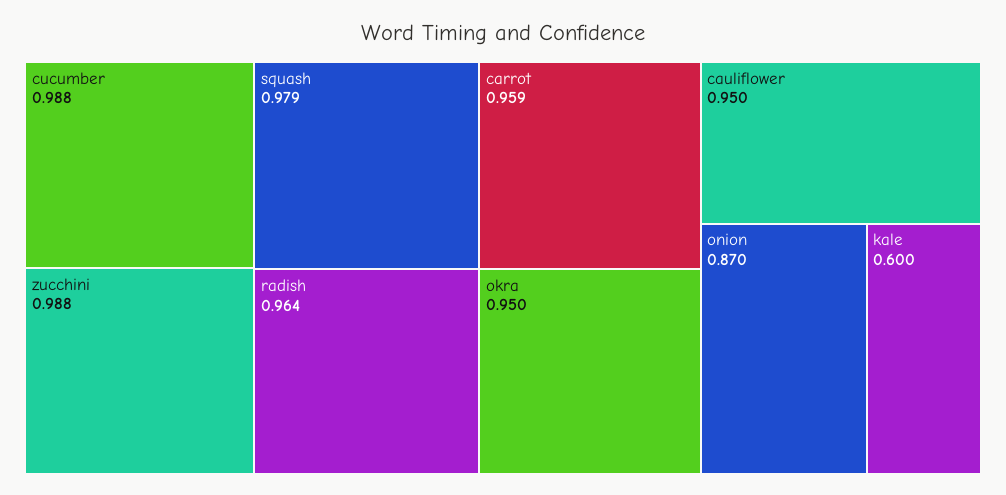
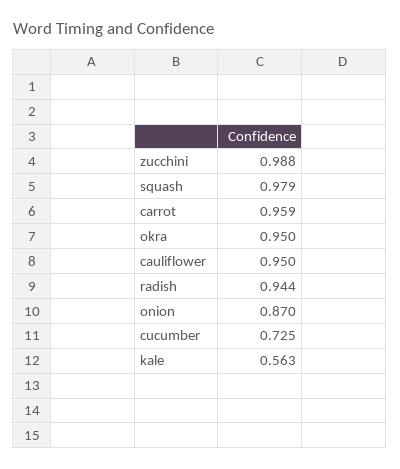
cucumber: 0.988 -> 0.725
radish: 0.964 -> 0.944
kale: 0.6 -> 0.563

